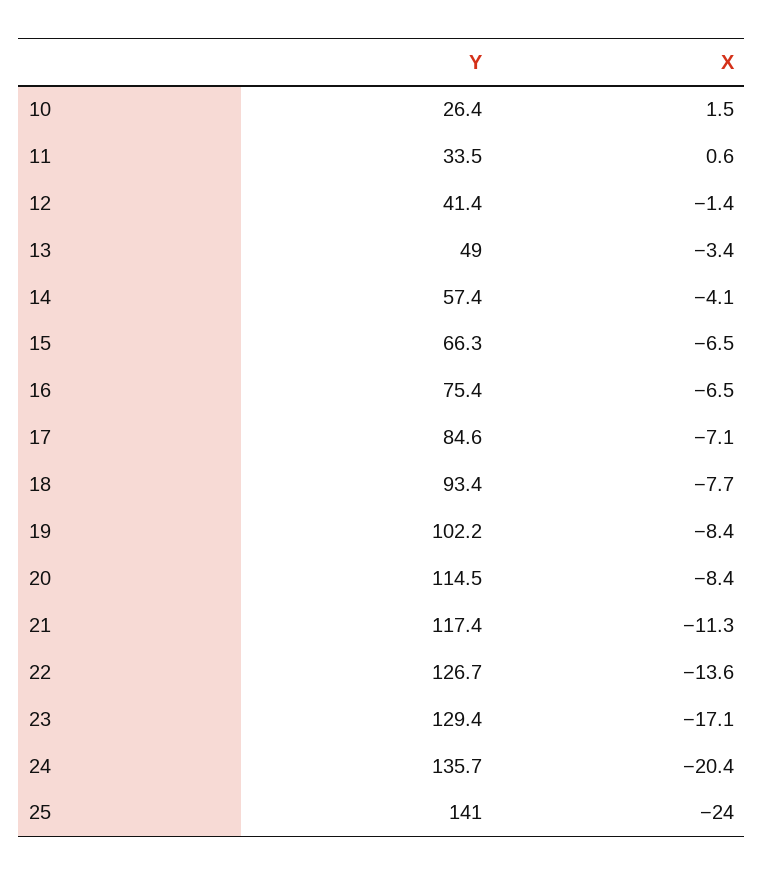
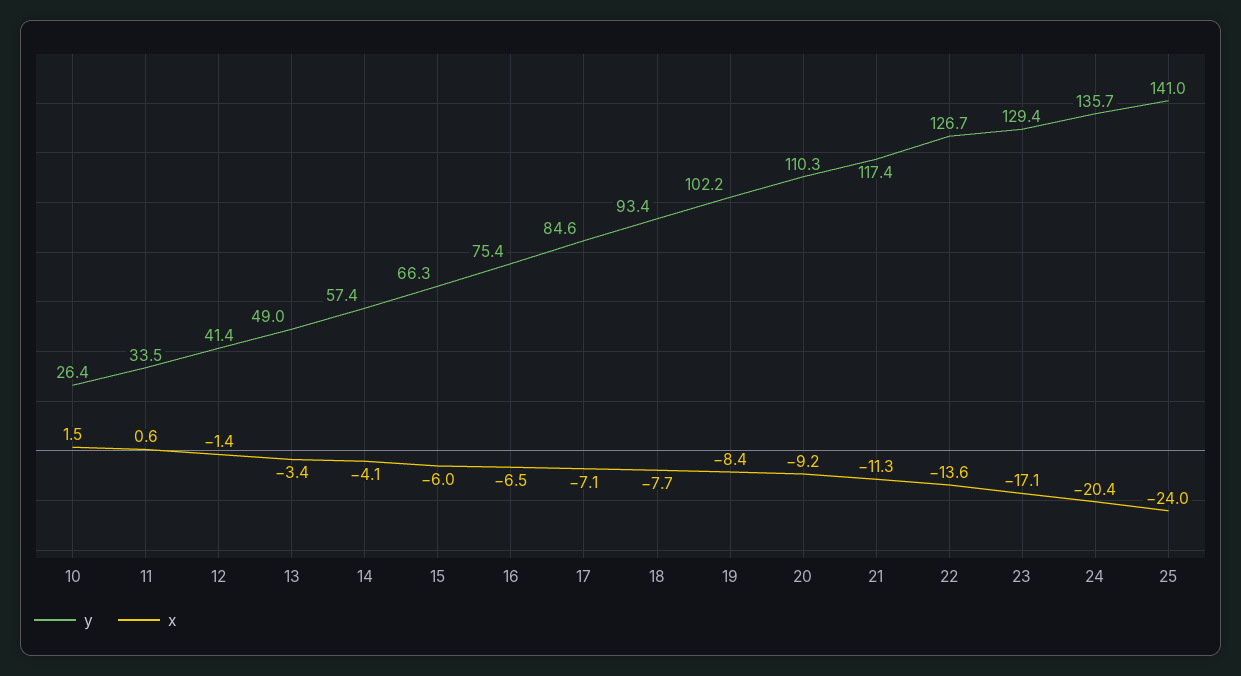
X, 15: -6.5 -> -6
Y, 20: 114.5 -> 110.3
X, 20: -8.4 -> -9.2

